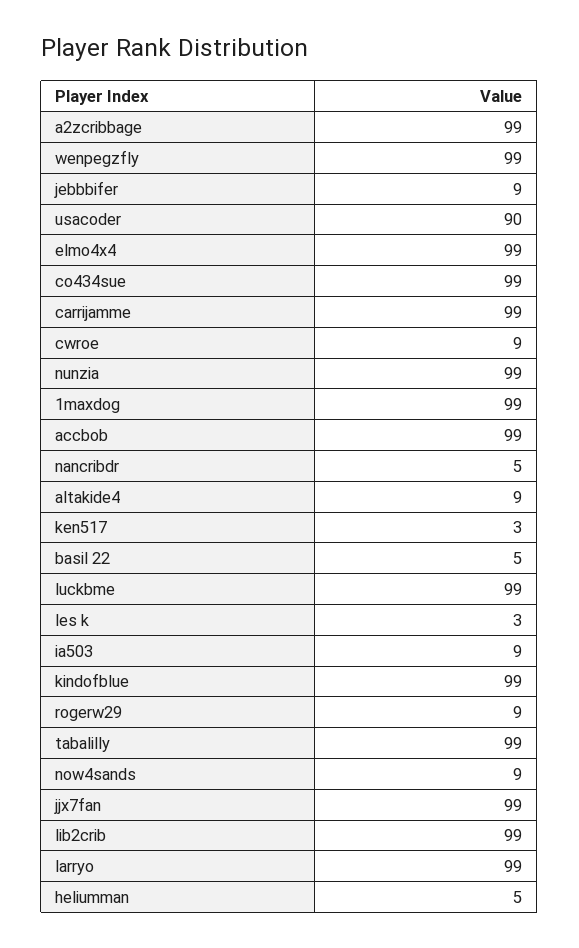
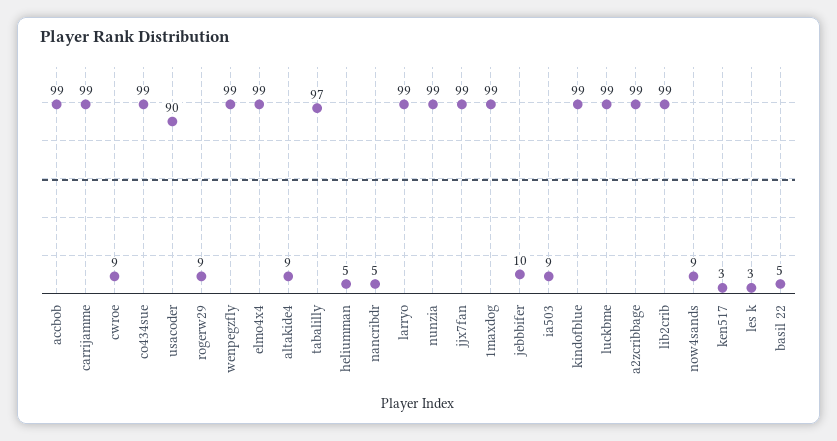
jebbbifer: 9 -> 10
tabalilly: 99 -> 97

